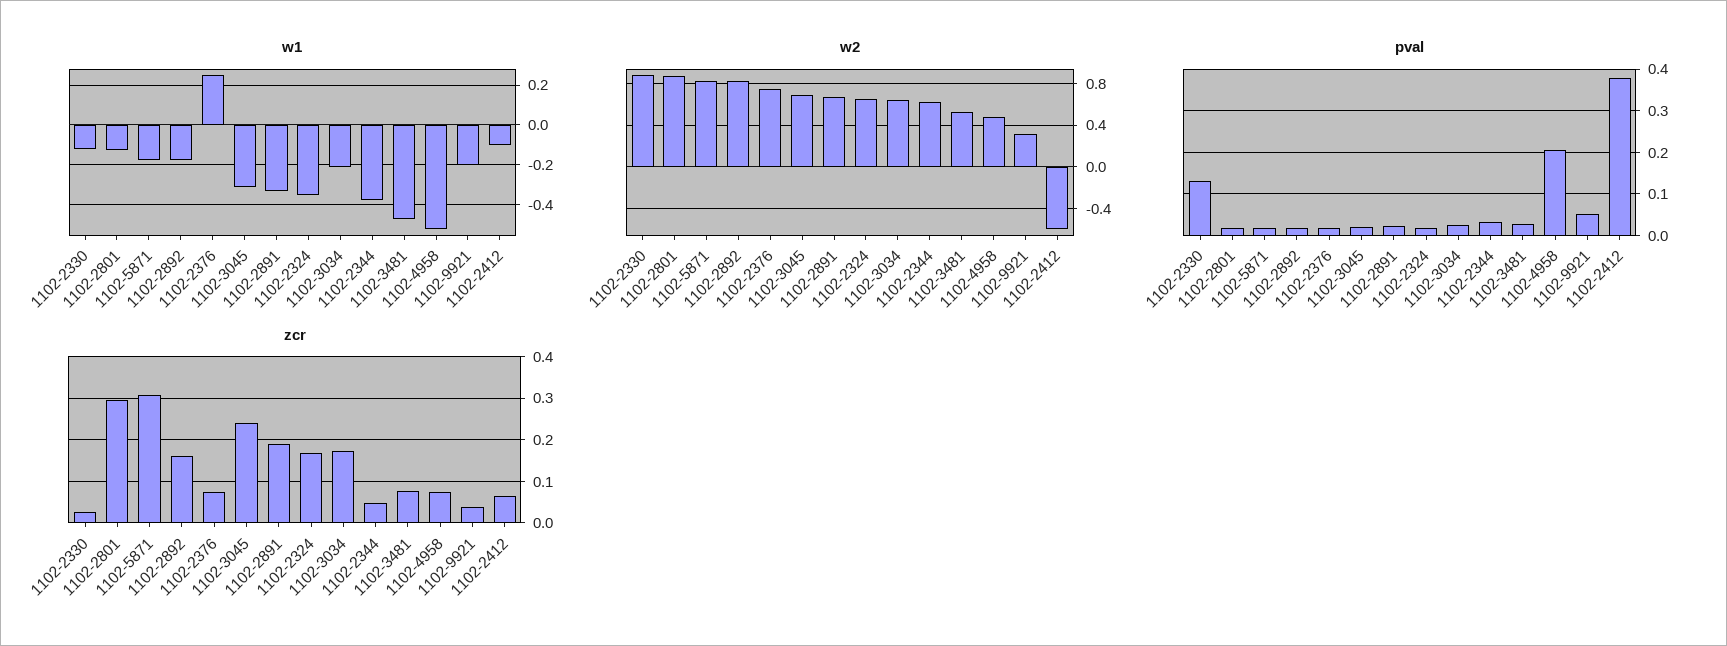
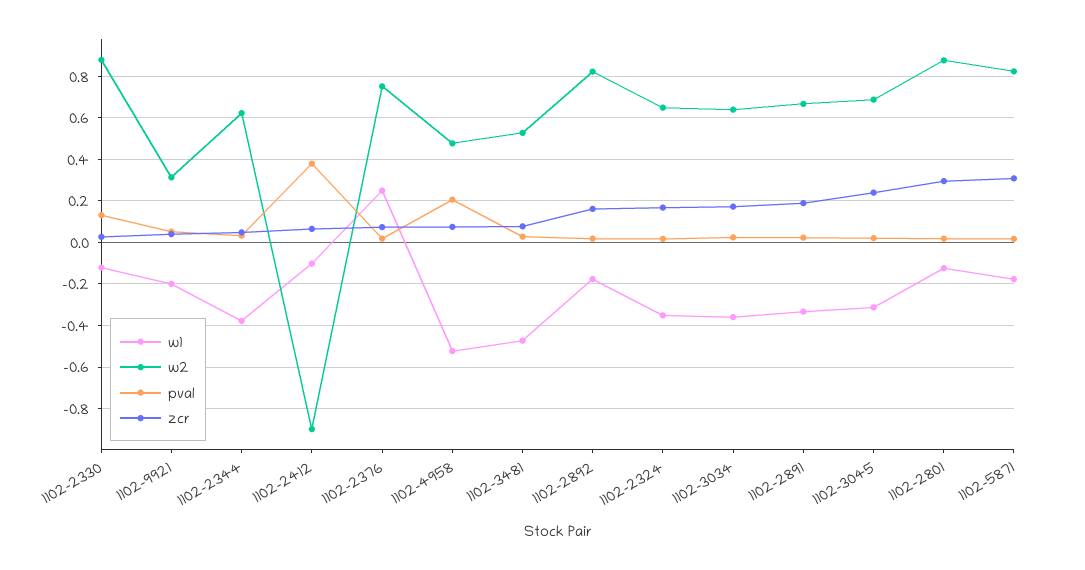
w1, 1102-3034: -0.2 -> -0.35
w2, 1102-2412: -0.6 -> -0.9

